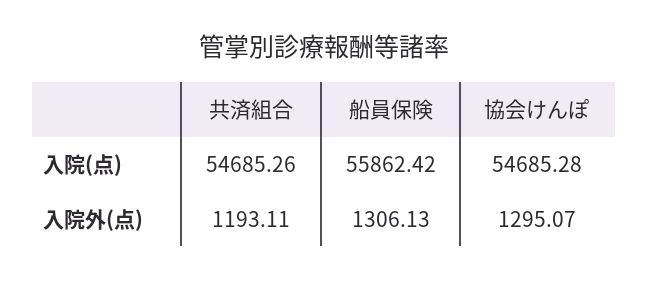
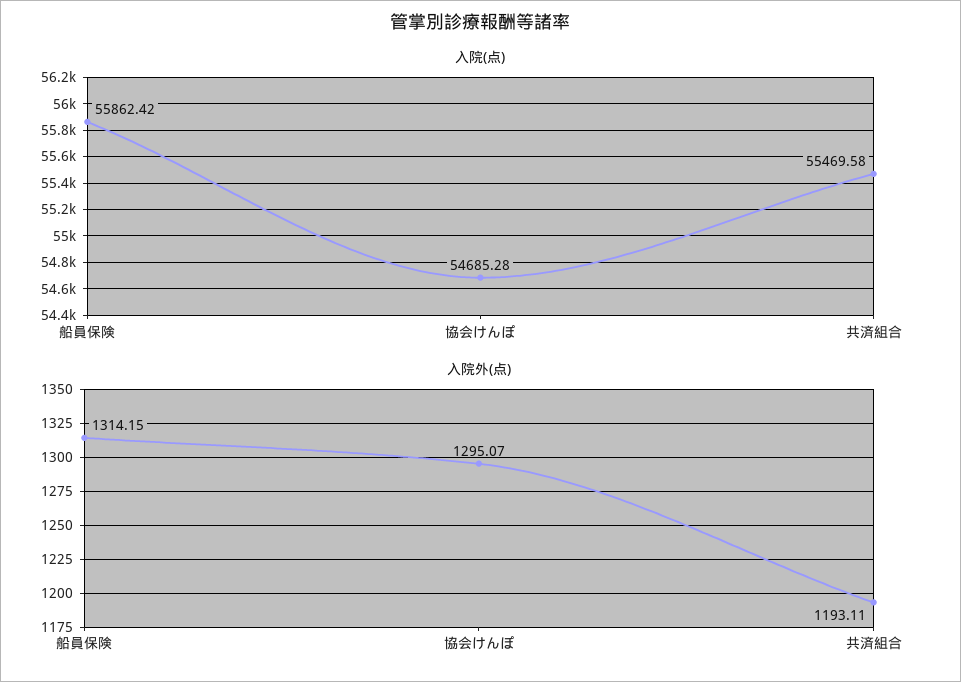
入院(点), 共済組合: 54685.26 -> 55469.58
入院外(点), 船員保険: 1306.13 -> 1314.15

